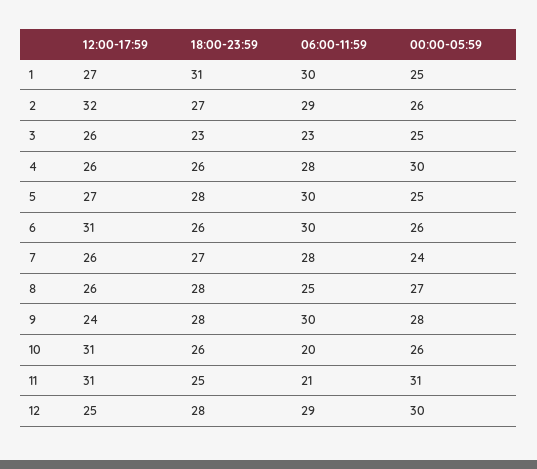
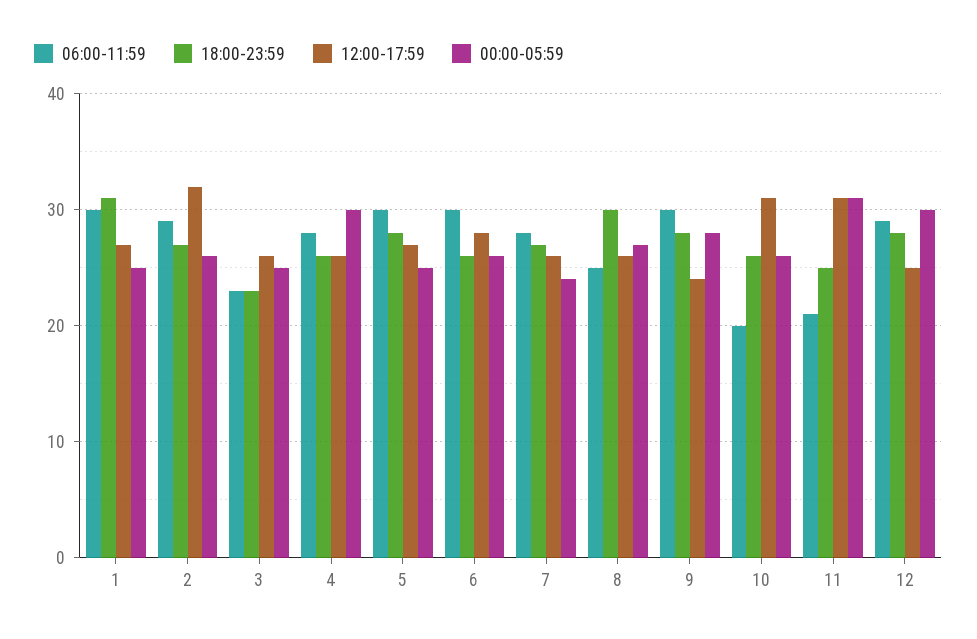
12:00-17:59, 6: 31 -> 28
18:00-23:59, 8: 28 -> 30

